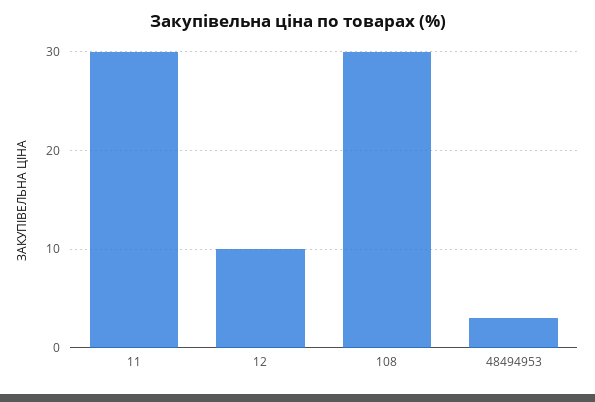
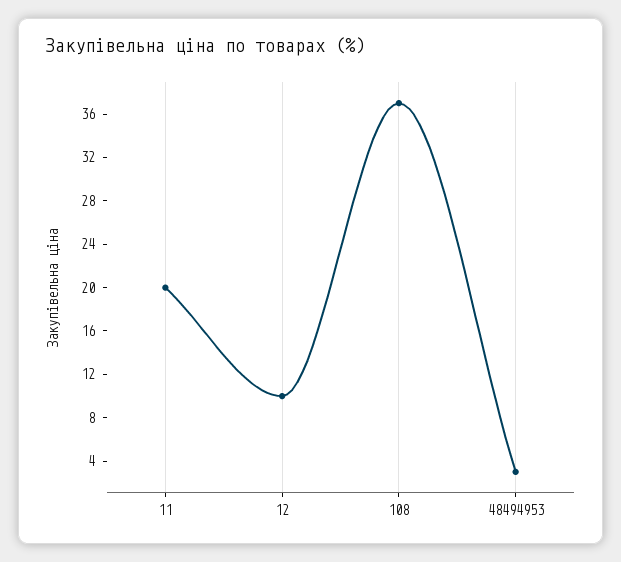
11: 30 -> 20
108: 30 -> 37

